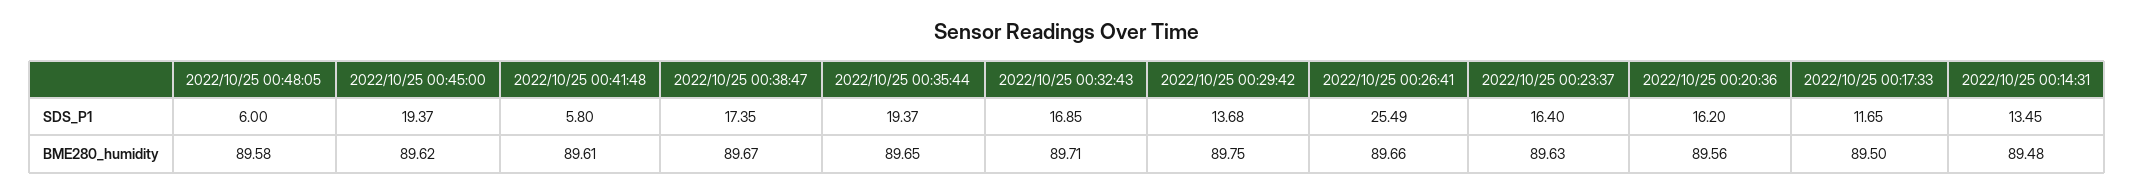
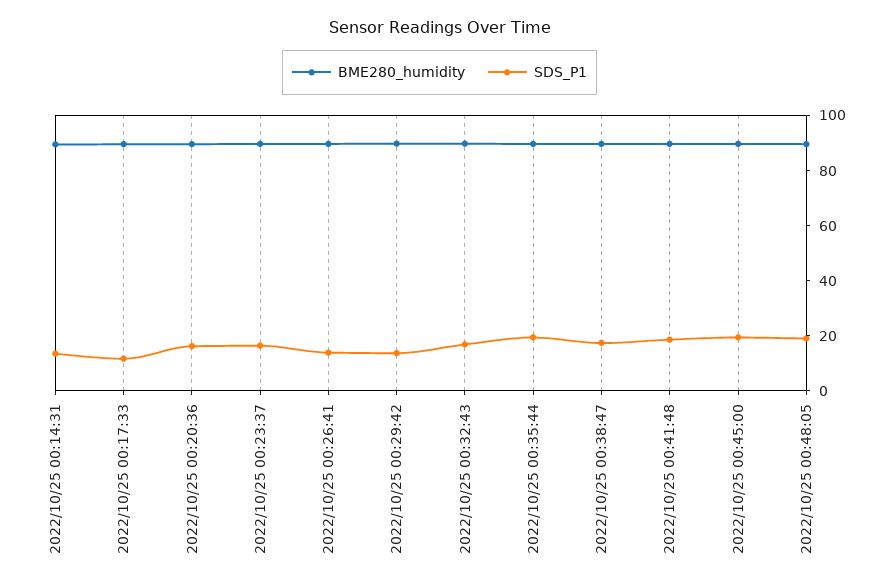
SDS_P1, 2022/10/25 00:48:05: 6 -> 20
SDS_P1, 2022/10/25 00:41:48: 5.8 -> 20
SDS_P1, 2022/10/25 00:26:41: 25.49 -> 15

